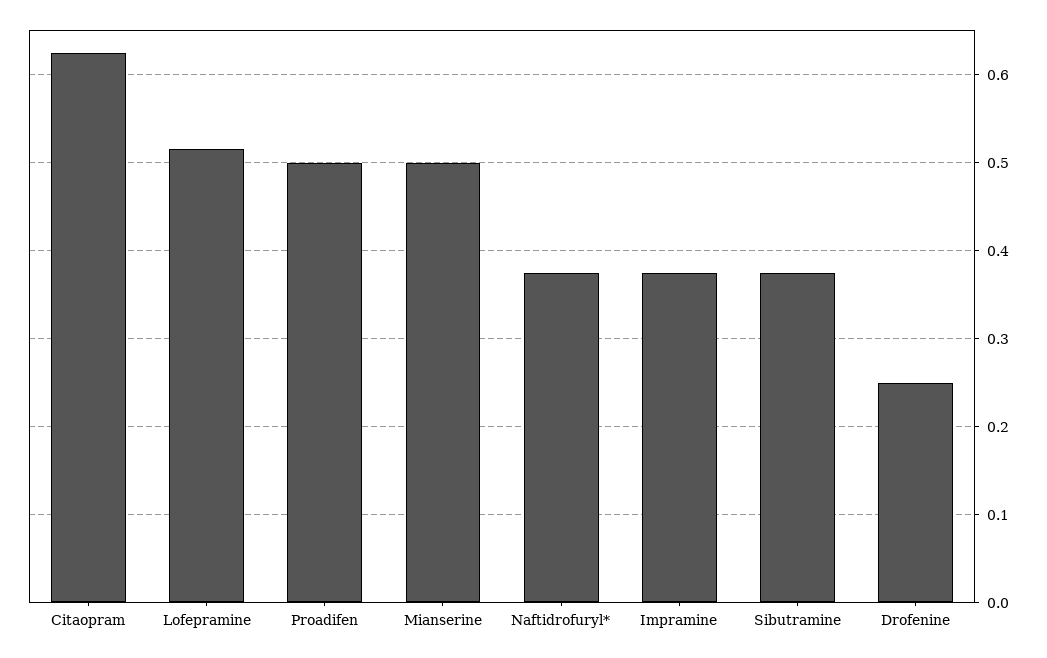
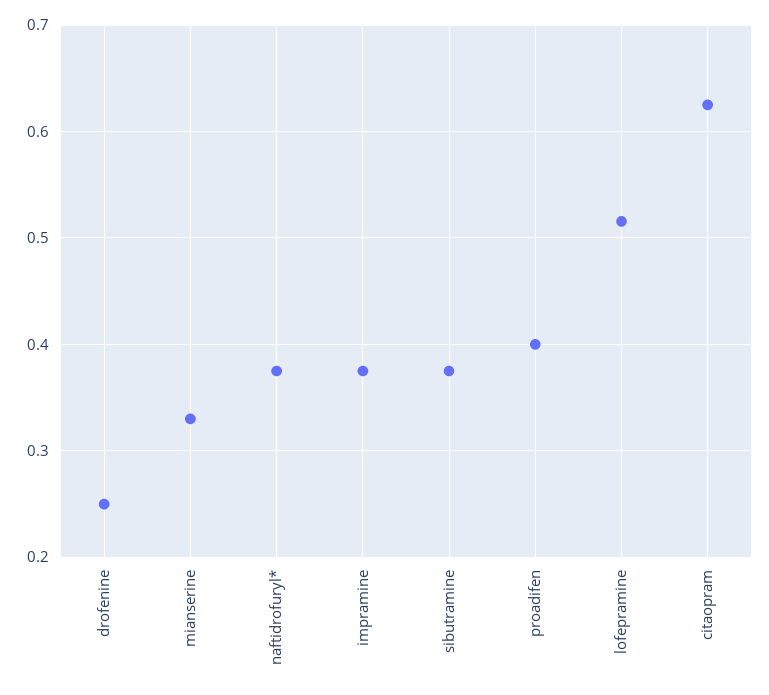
Proadifen: 0.5 -> 0.4
Mianserine: 0.5 -> 0.33

